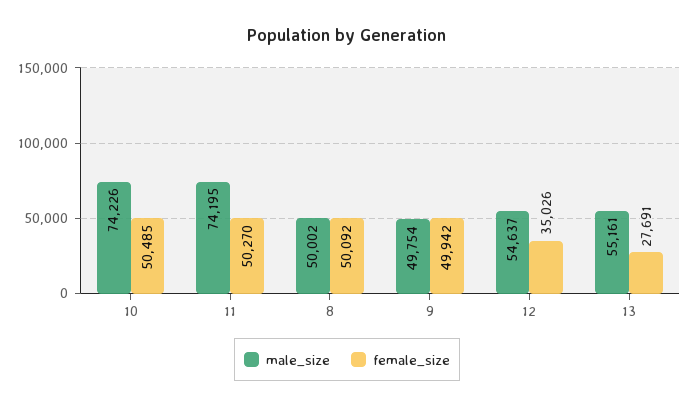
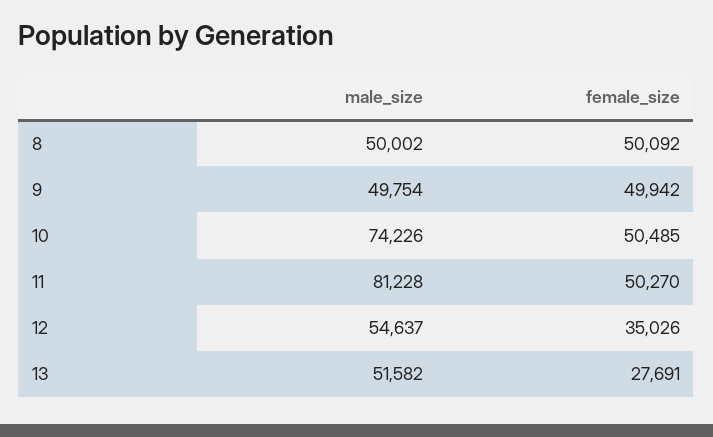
male_size, 11: 74195 -> 81228
male_size, 13: 55161 -> 51582

